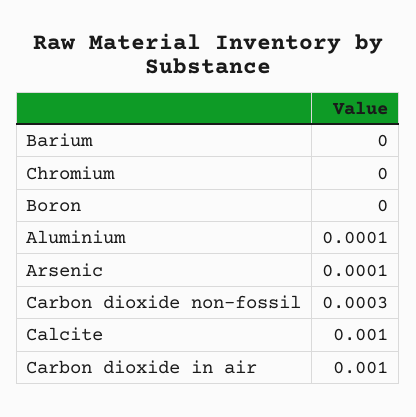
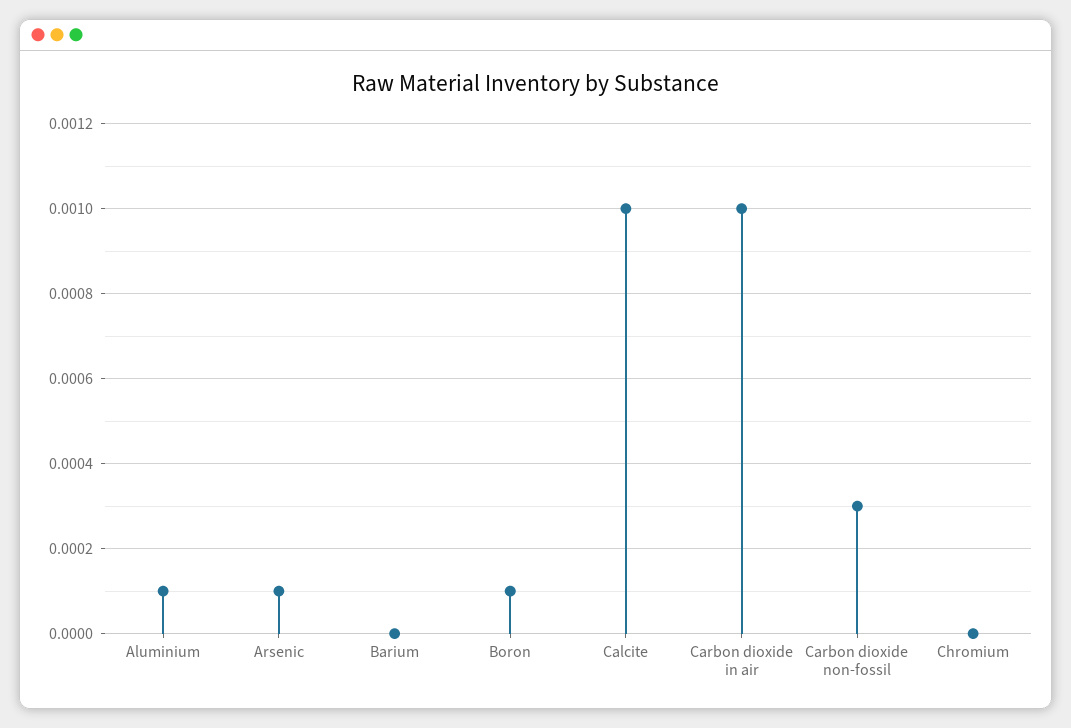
Boron: 0 -> 0.0001

